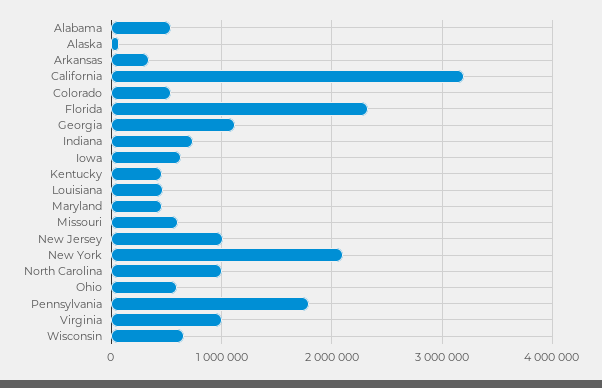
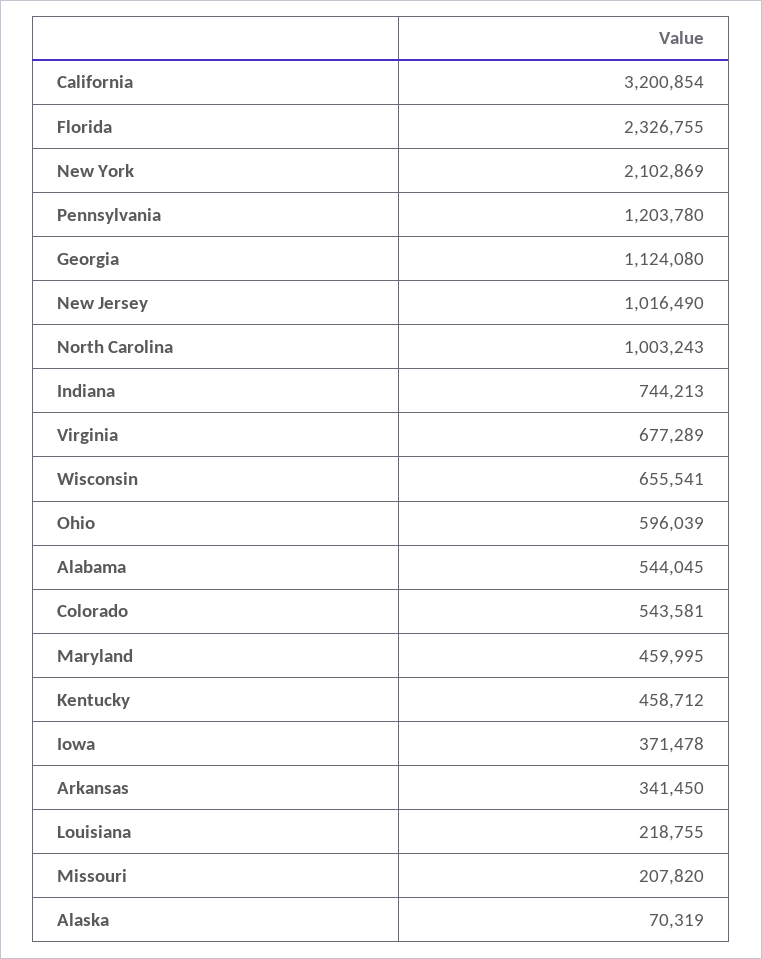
Iowa: 600000 -> 371478
Louisiana: 500000 -> 218755
Missouri: 600000 -> 207820
Pennsylvania: 1800000 -> 1203780
Virginia: 1000000 -> 677289

